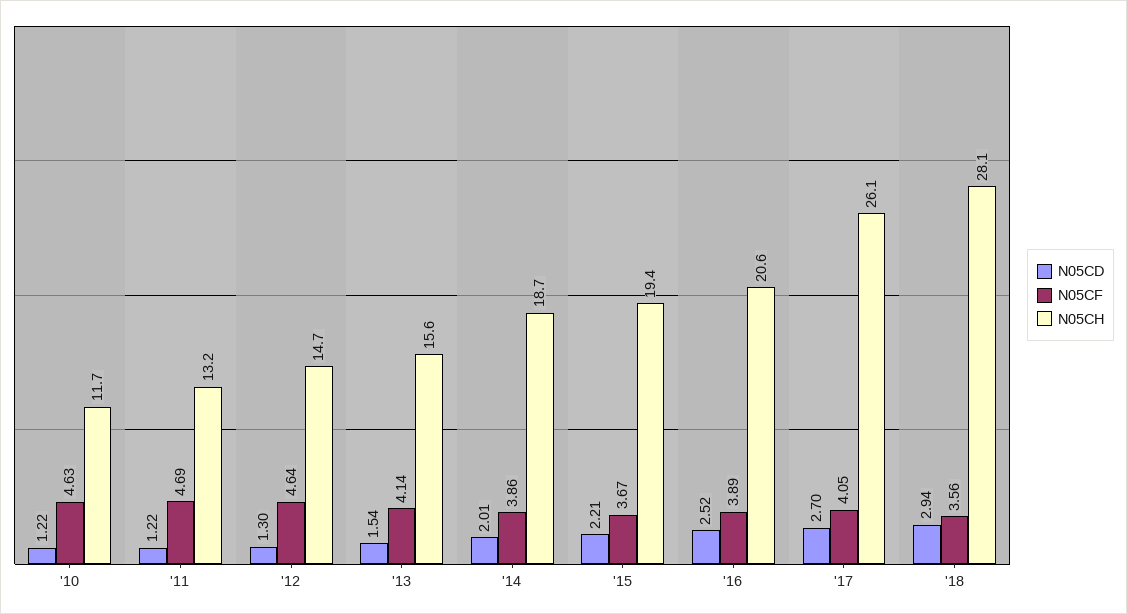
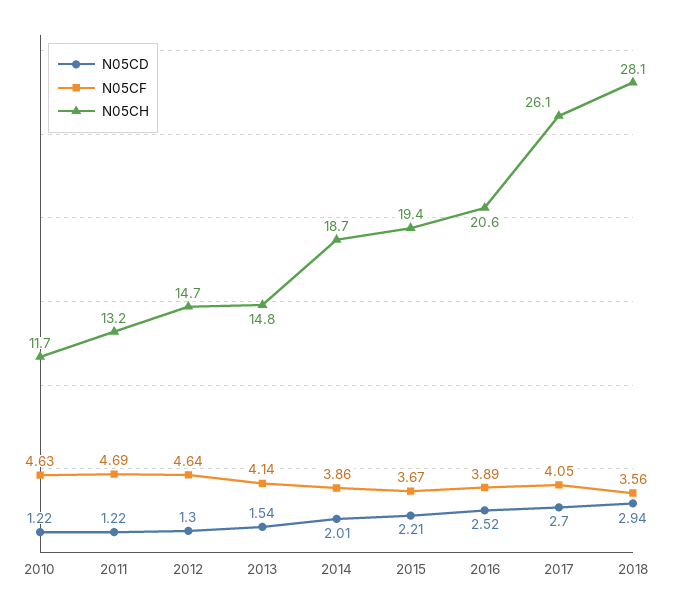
N05CH, '13: 15.6 -> 14.8

